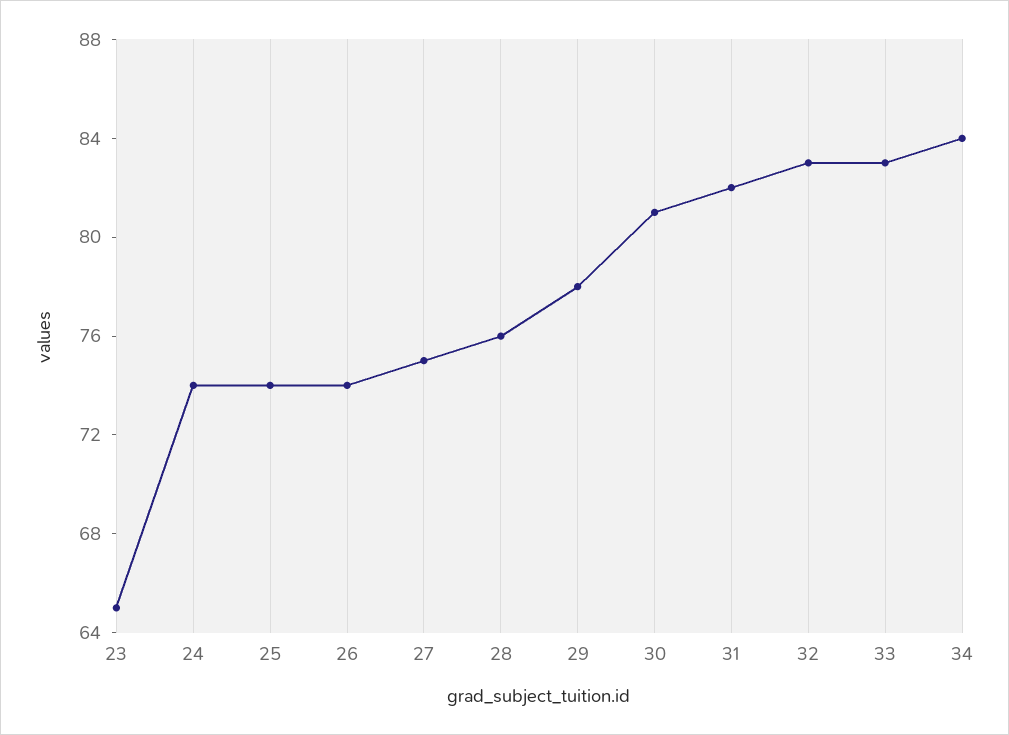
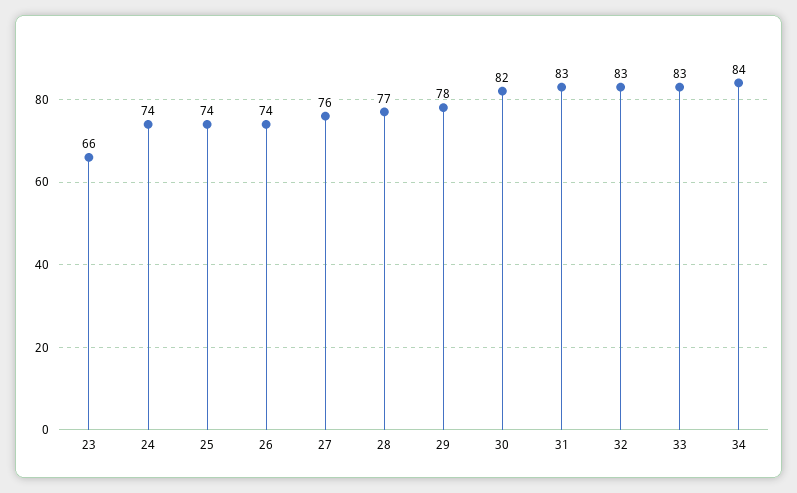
23: 65 -> 66
27: 75 -> 76
28: 76 -> 77
30: 81 -> 82
31: 82 -> 83

